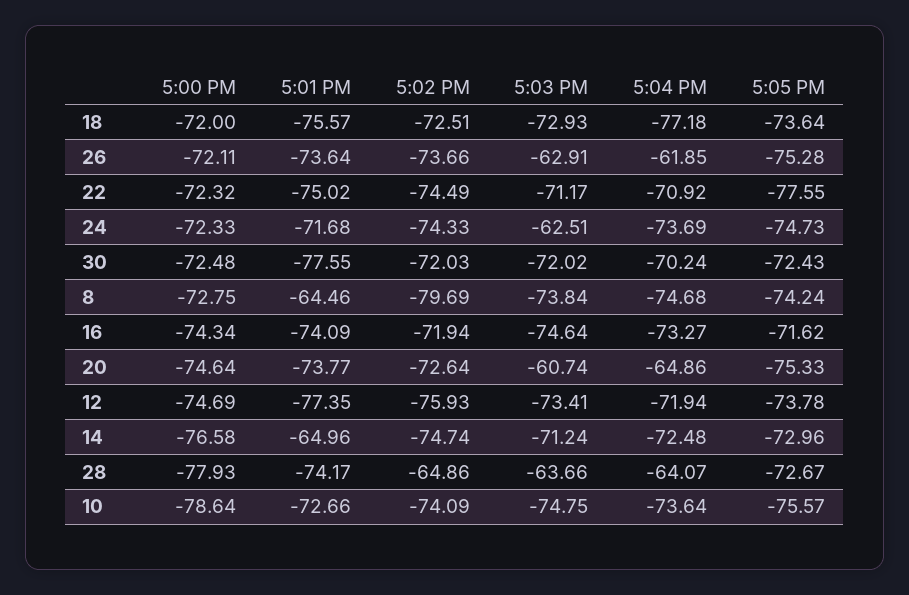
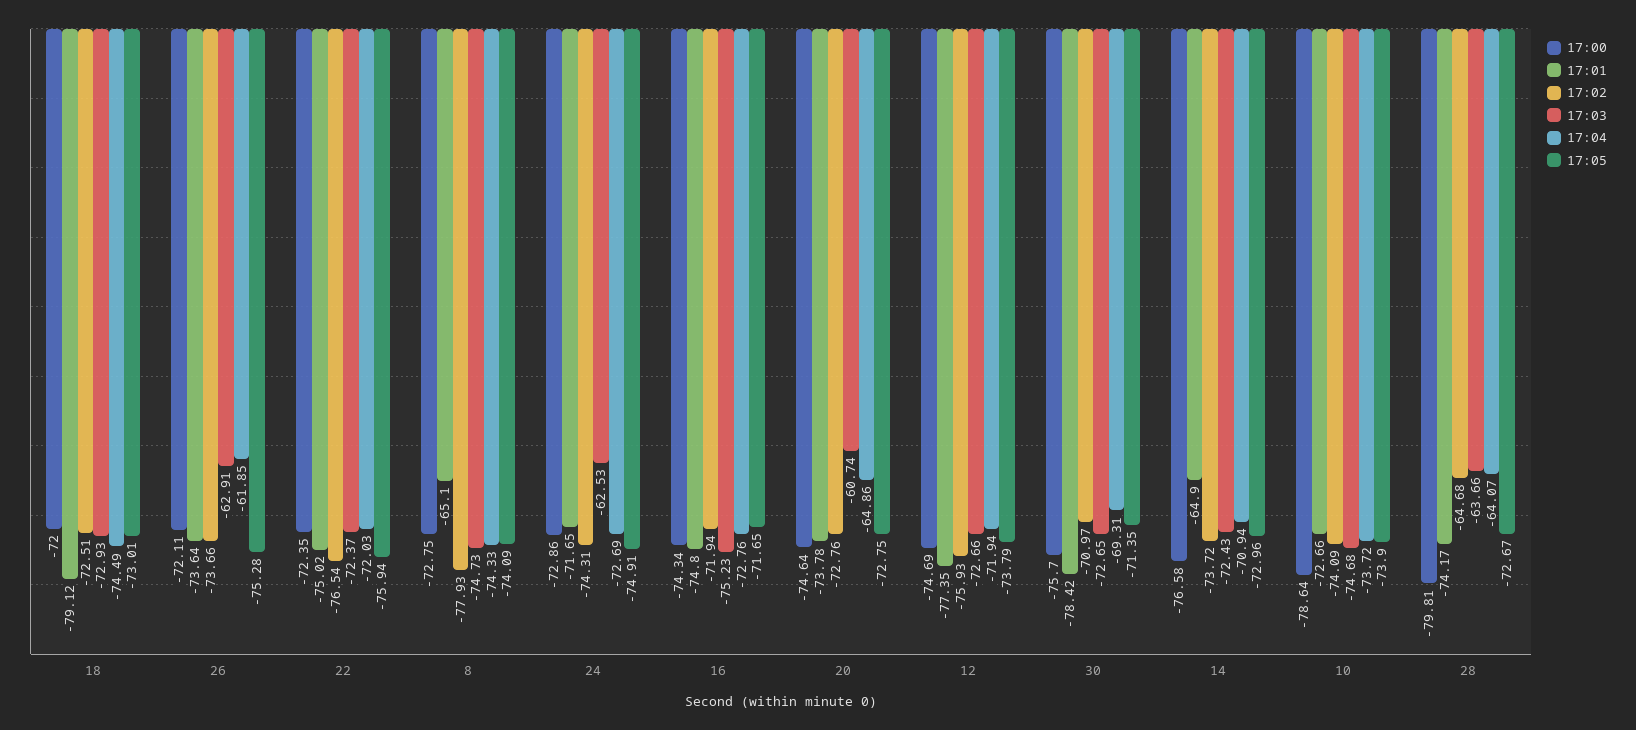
5:01 PM, 18: -75.57 -> -79.12
5:04 PM, 18: -77.18 -> -74.49
5:05 PM, 18: -73.64 -> -73.01
5:00 PM, 22: -72.32 -> -72.35
5:02 PM, 22: -74.49 -> -76.54
5:03 PM, 22: -71.17 -> -72.37
5:04 PM, 22: -70.92 -> -72.03
5:05 PM, 22: -77.55 -> -75.94
5:00 PM, 24: -72.33 -> -72.86
5:01 PM, 24: -71.68 -> -71.65
5:02 PM, 24: -74.33 -> -74.31
5:03 PM, 24: -62.51 -> -62.53
5:04 PM, 24: -73.69 -> -72.69
5:05 PM, 24: -74.73 -> -74.91
5:00 PM, 30: -72.48 -> -75.7
5:01 PM, 30: -77.55 -> -78.42
5:02 PM, 30: -72.03 -> -70.97
5:03 PM, 30: -72.02 -> -72.65
5:04 PM, 30: -70.24 -> -69.31
5:05 PM, 30: -72.43 -> -71.35
5:01 PM, 8: -64.46 -> -65.1
5:02 PM, 8: -79.69 -> -77.93
5:03 PM, 8: -73.84 -> -74.73
5:04 PM, 8: -74.68 -> -74.33
5:05 PM, 8: -74.24 -> -74.09
5:01 PM, 16: -74.09 -> -74.8
5:03 PM, 16: -74.64 -> -75.23
5:04 PM, 16: -73.27 -> -72.76
5:05 PM, 16: -71.62 -> -71.65
5:01 PM, 20: -73.77 -> -73.78
5:02 PM, 20: -72.64 -> -72.76
5:05 PM, 20: -75.33 -> -72.75
5:03 PM, 12: -73.41 -> -72.66
5:05 PM, 12: -73.78 -> -73.79
5:01 PM, 14: -64.96 -> -64.9
5:02 PM, 14: -74.74 -> -73.72
5:03 PM, 14: -71.24 -> -72.43
5:04 PM, 14: -72.48 -> -70.94
5:00 PM, 28: -77.93 -> -79.81
5:02 PM, 28: -64.86 -> -64.68
5:03 PM, 10: -74.75 -> -74.68
5:04 PM, 10: -73.64 -> -73.72
5:05 PM, 10: -75.57 -> -73.9

